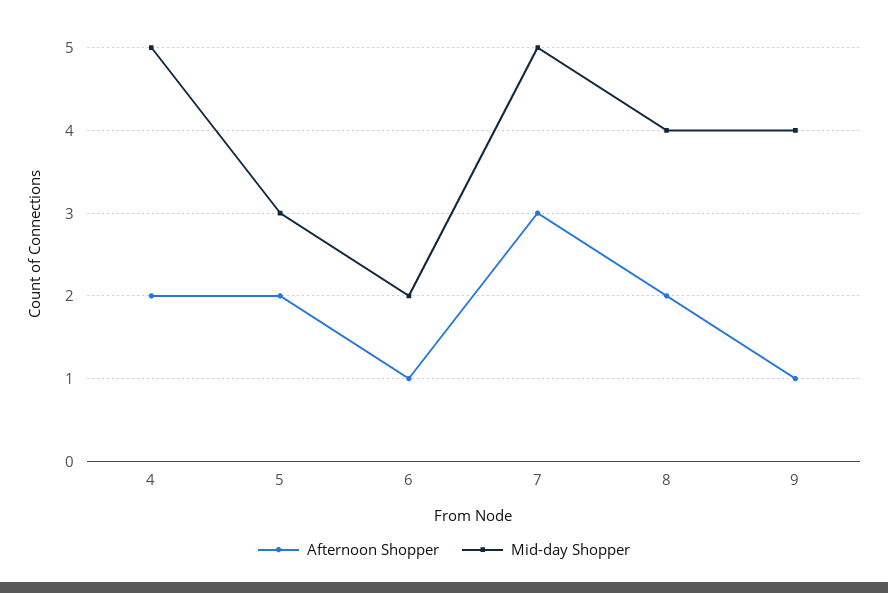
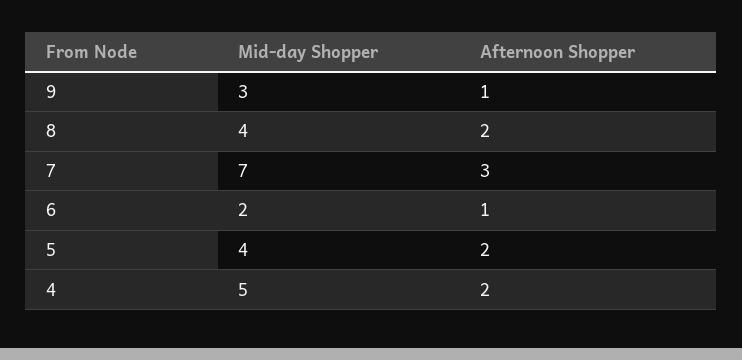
Mid-day Shopper, 5: 3 -> 4
Mid-day Shopper, 7: 5 -> 7
Mid-day Shopper, 9: 4 -> 3

